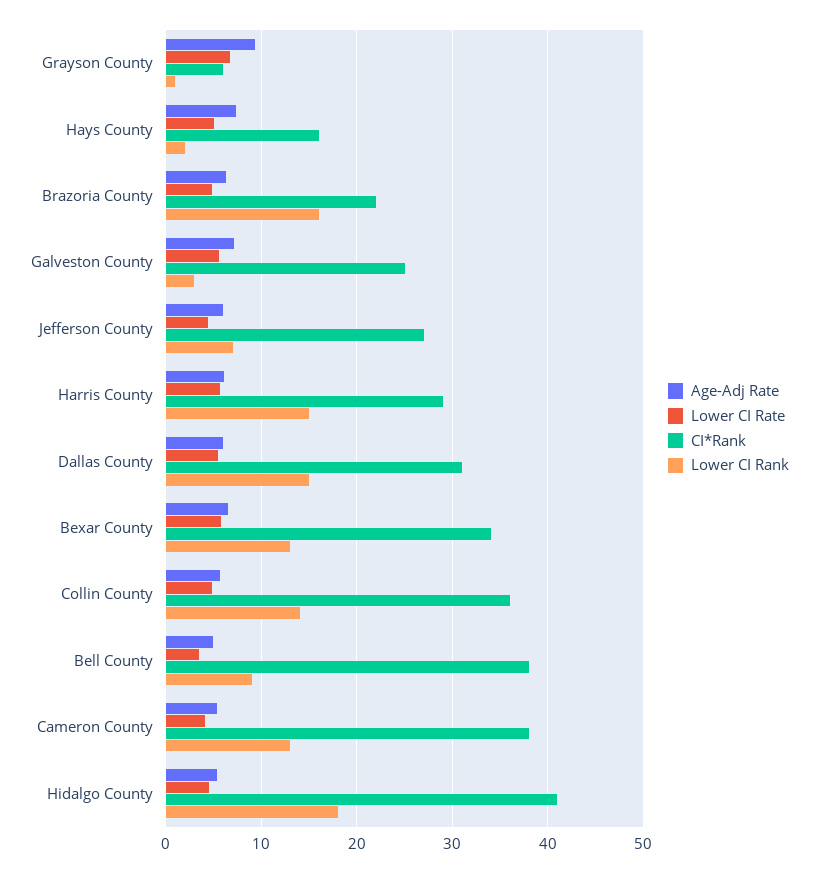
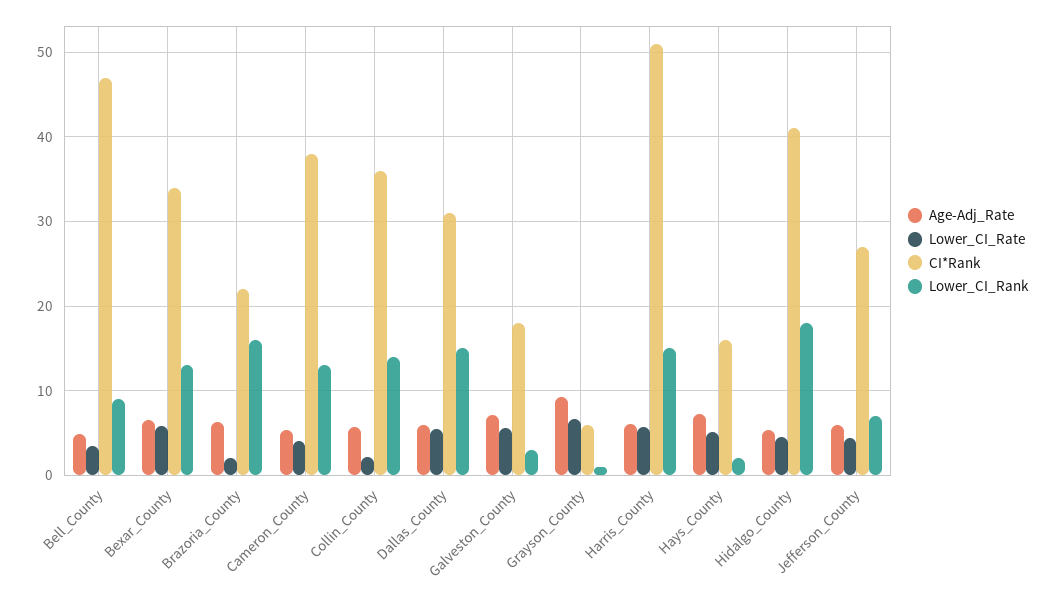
Lower CI Rate, Brazoria County: 5 -> 2
CI*Rank, Galveston County: 25 -> 18
CI*Rank, Harris County: 29 -> 51
Lower CI Rate, Collin County: 5 -> 2
CI*Rank, Bell County: 38 -> 47

